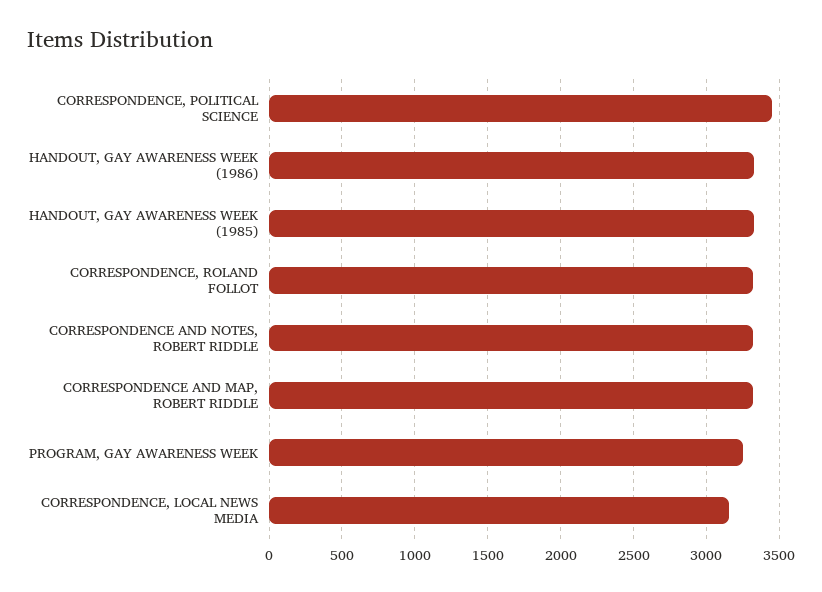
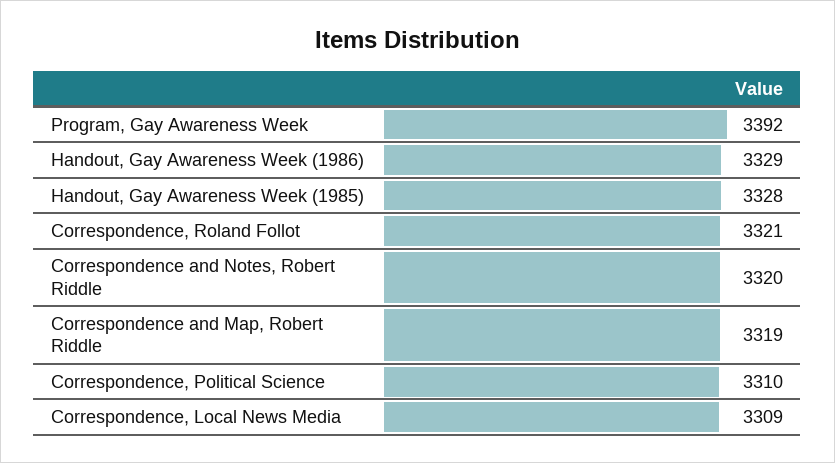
CORRESPONDENCE, POLITICAL SCIENCE: 3450 -> 3310
PROGRAM, GAY AWARENESS WEEK: 3250 -> 3392
CORRESPONDENCE, LOCAL NEWS MEDIA: 3150 -> 3309

